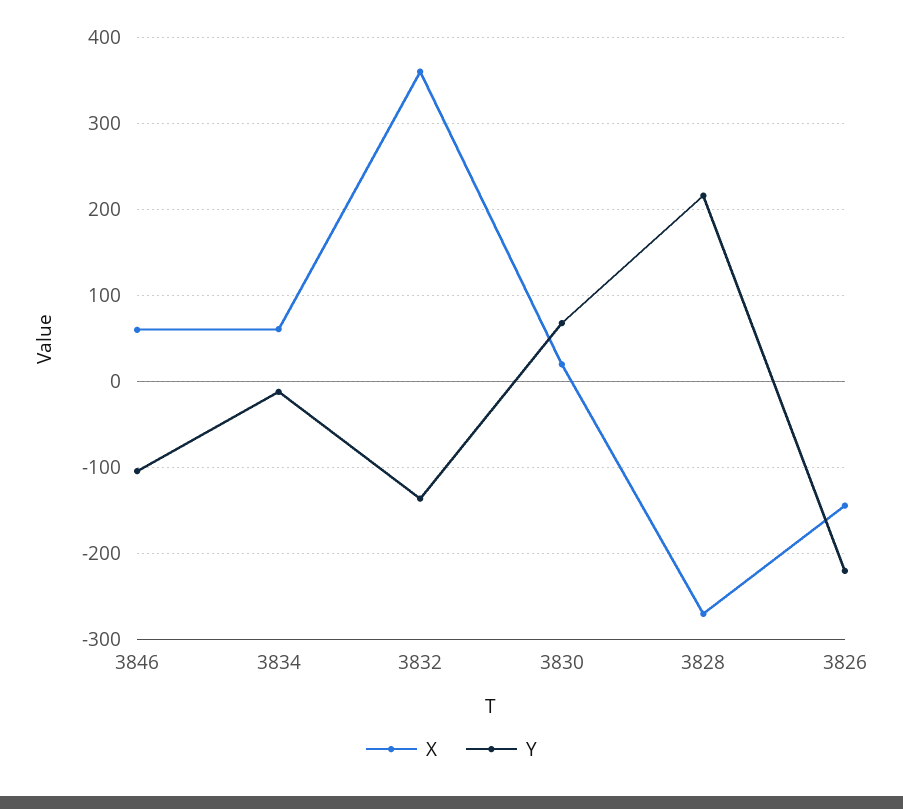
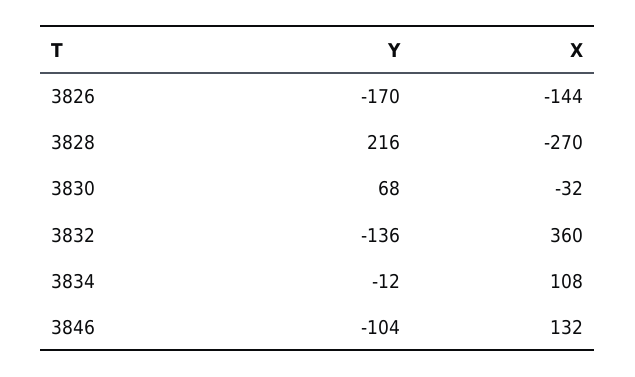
X, 3846: 60 -> 132
X, 3834: 60 -> 108
X, 3830: 20 -> -32
Y, 3826: -220 -> -170

